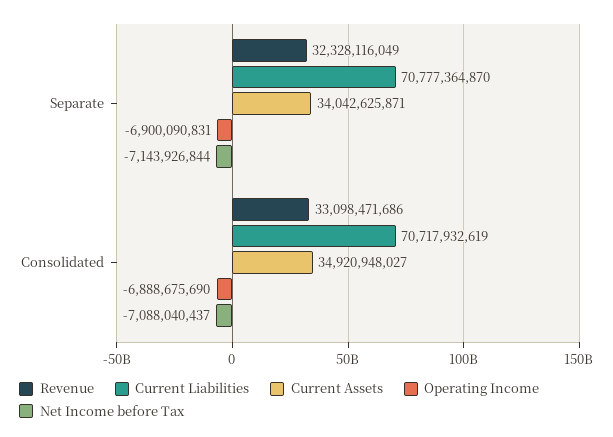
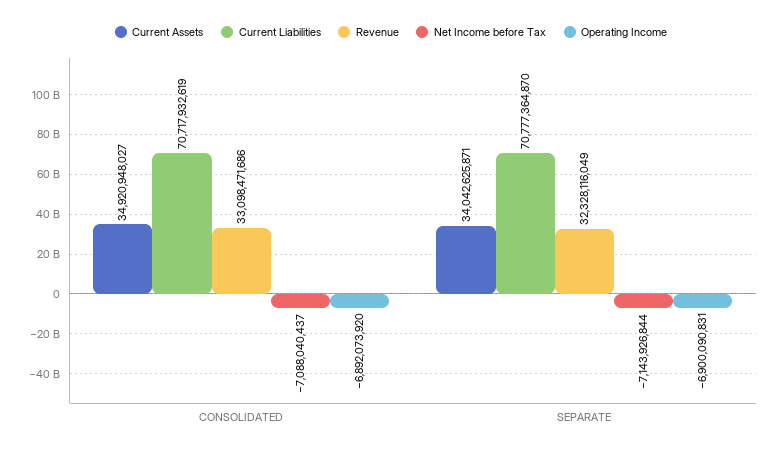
Operating Income, Consolidated: -6888675690 -> -6892073920

